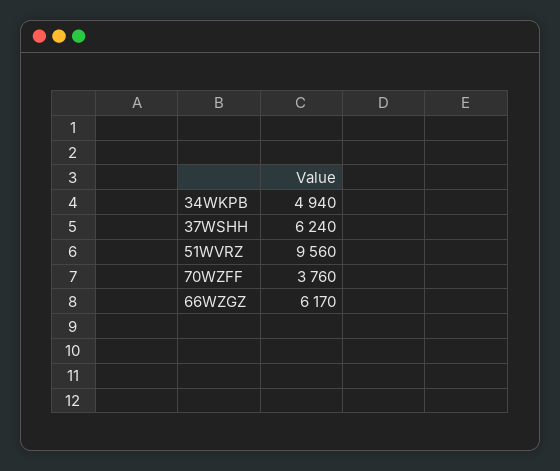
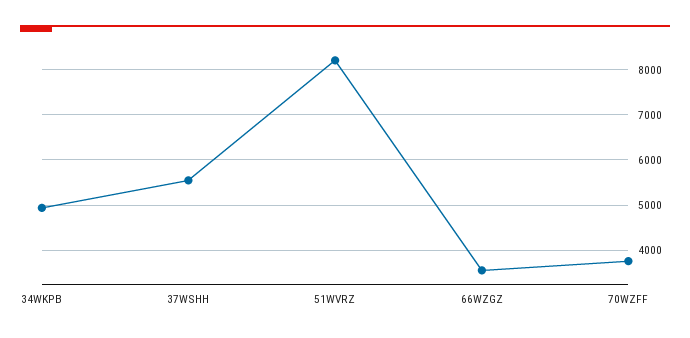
37WSHH: 6240 -> 5600
51WVRZ: 9560 -> 8200
66WZGZ: 6170 -> 3600

